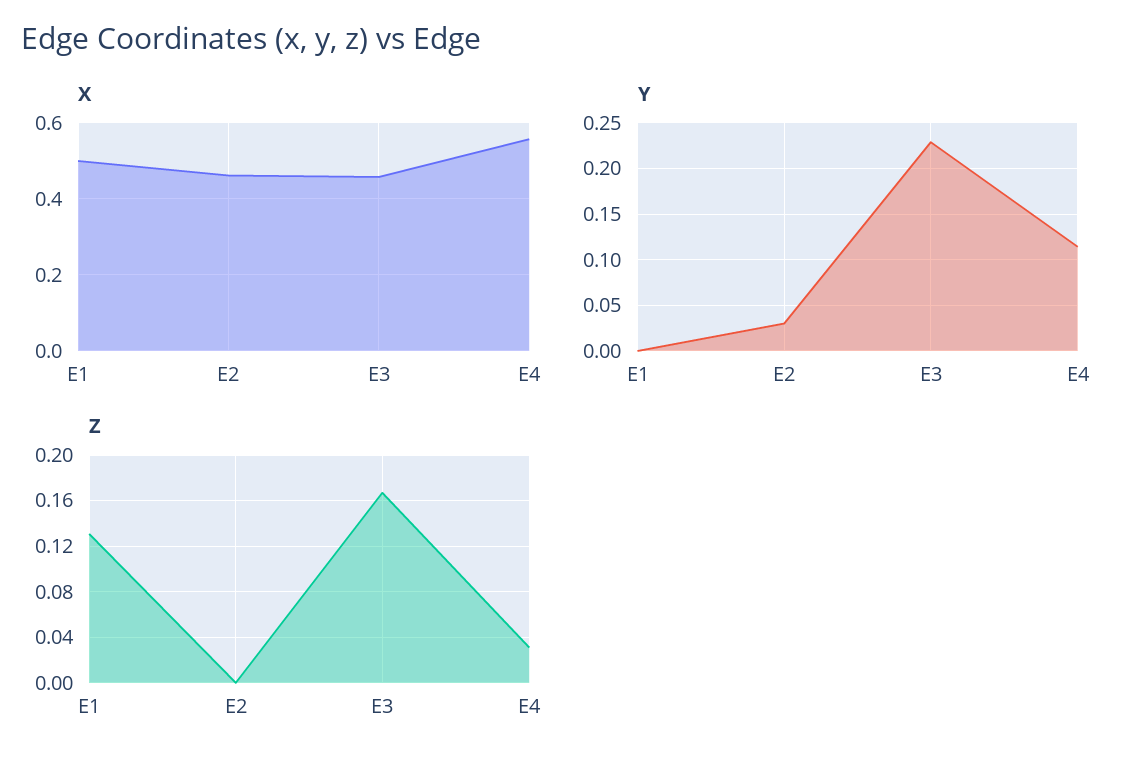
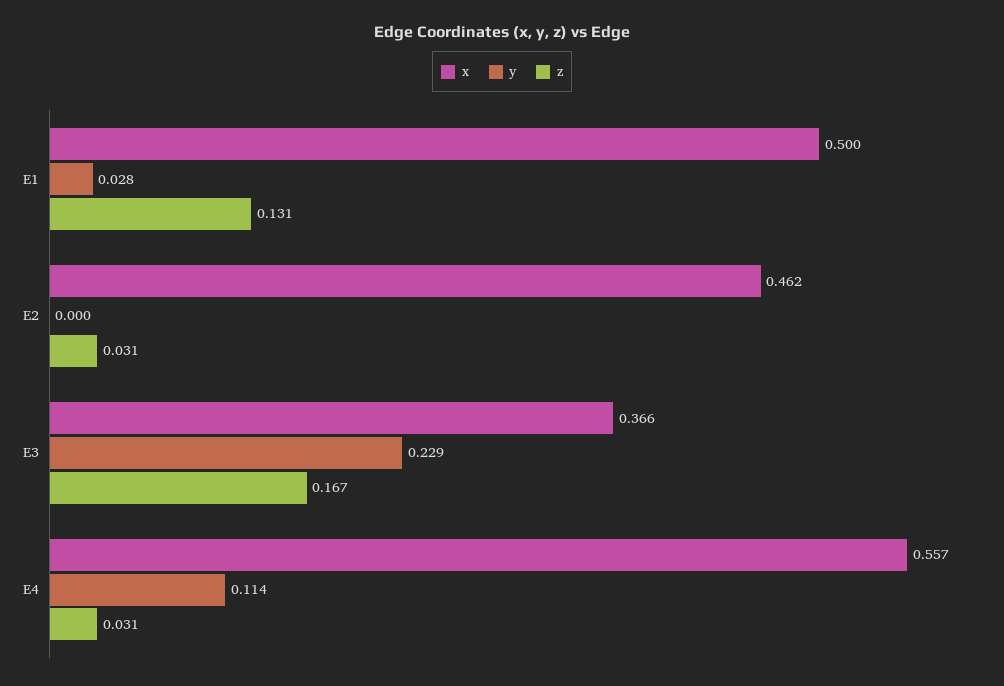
X, E3: 0.46 -> 0.366
Y, E1: 0 -> 0.028
Y, E2: 0.03 -> 0
Z, E2: 0 -> 0.031

